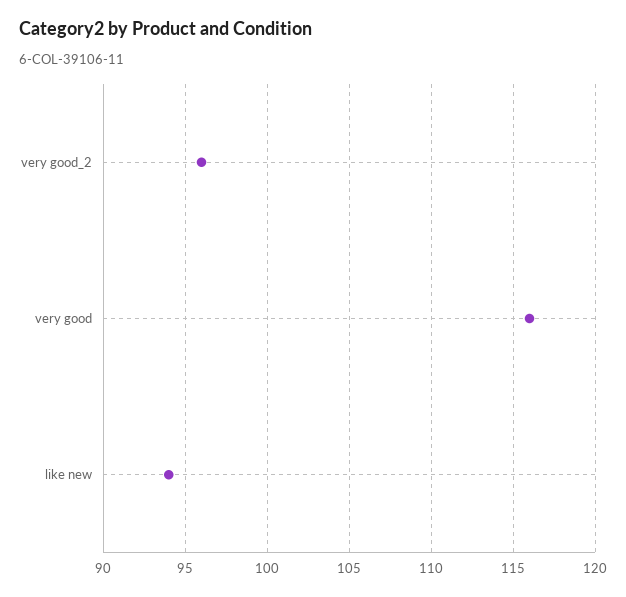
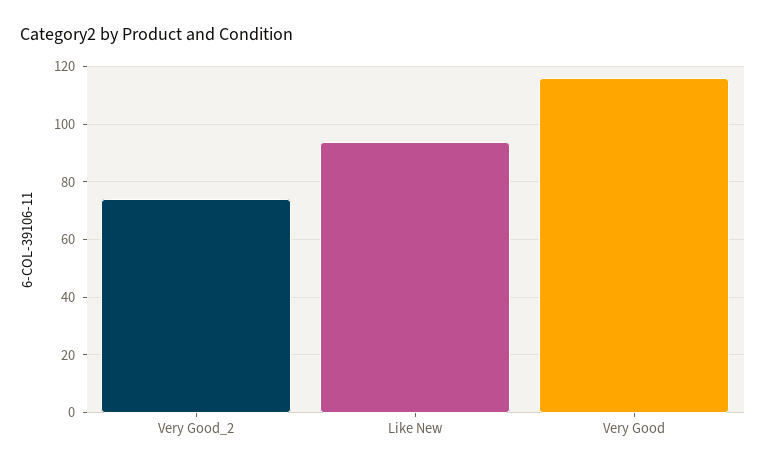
very good_2: 96 -> 75

